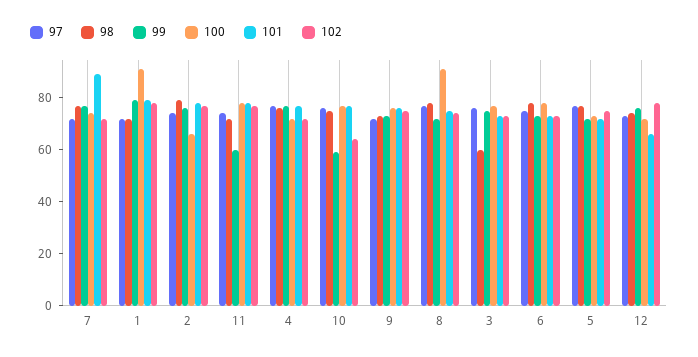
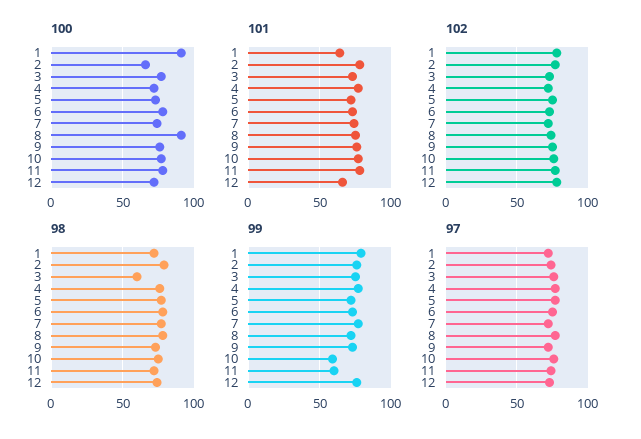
101, 7: 90 -> 75
101, 1: 80 -> 65
102, 10: 65 -> 75

